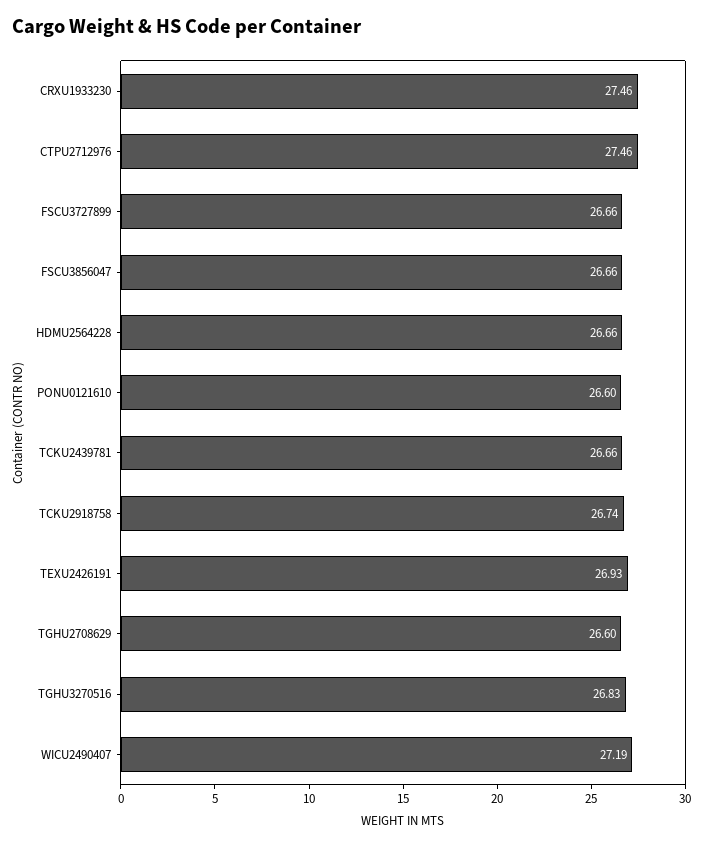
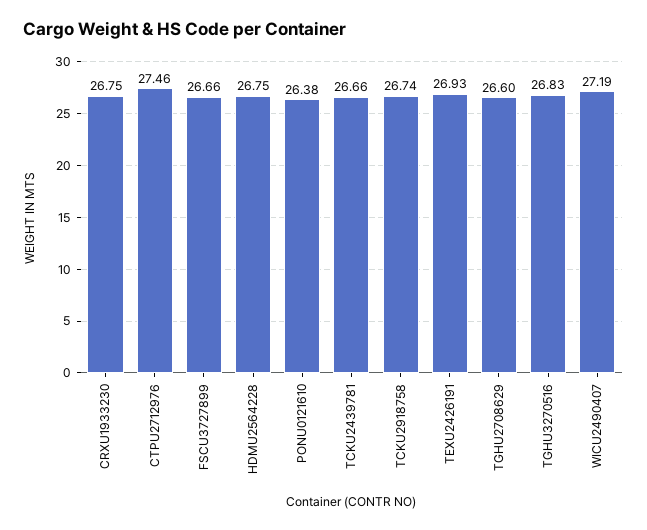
CRXU1933230: 27.46 -> 26.75
FSCU3856047: 26.66 -> none
HDMU2564228: 26.66 -> 26.75
PONU0121610: 26.6 -> 26.38

